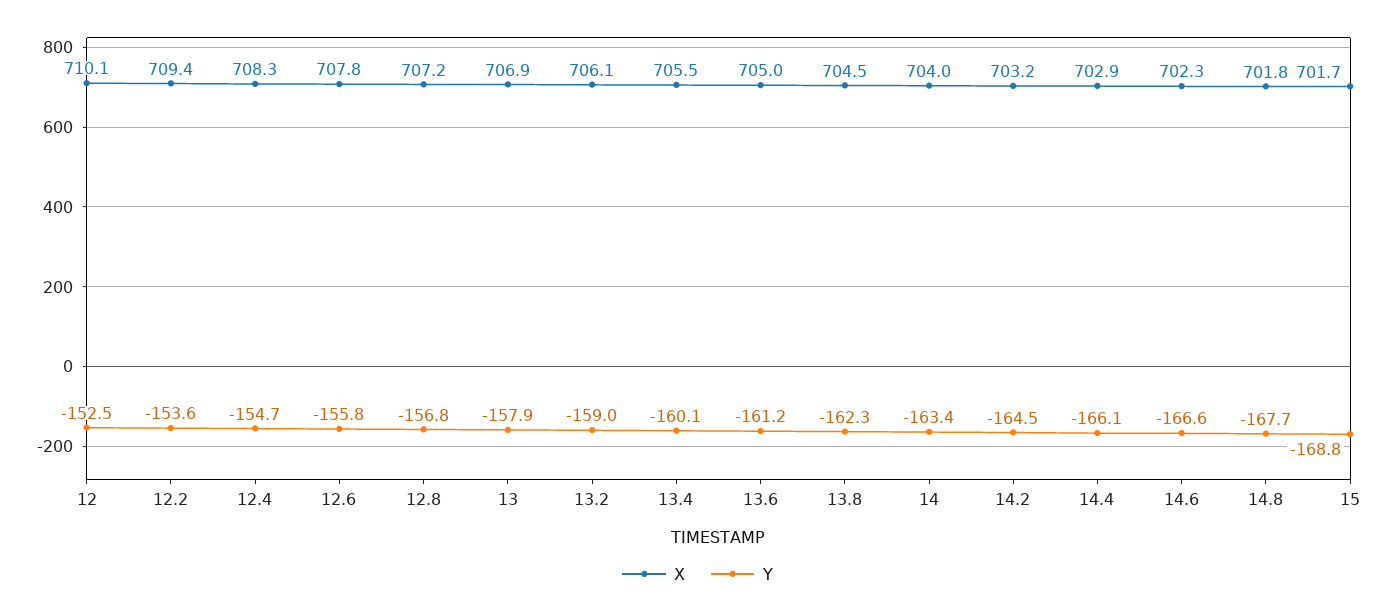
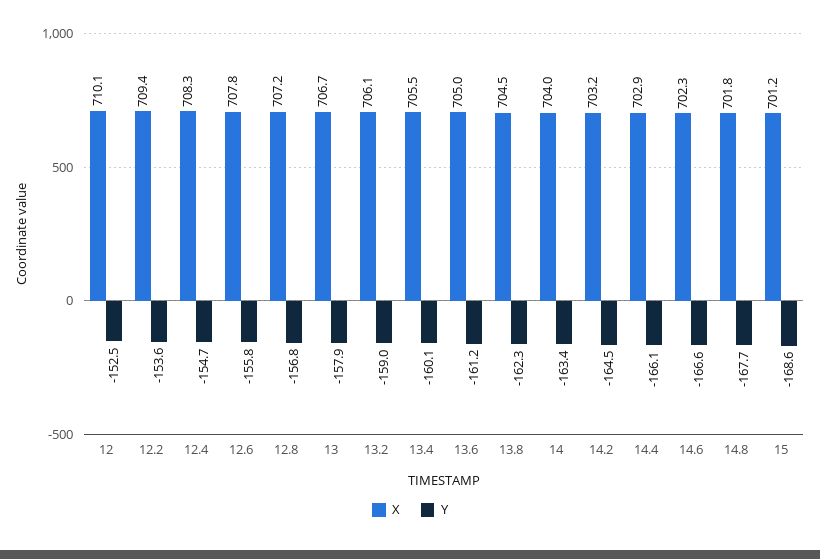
X, 13: 706.9 -> 706.7
X, 15: 701.7 -> 701.2
Y, 15: -168.8 -> -168.6

